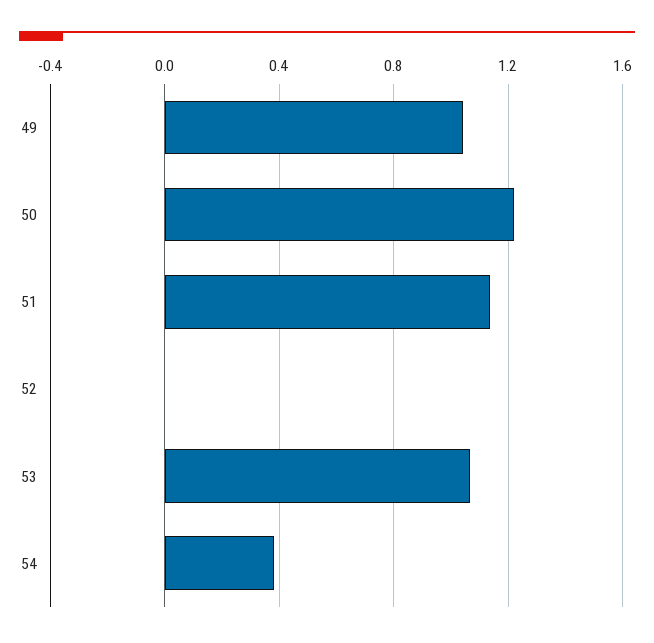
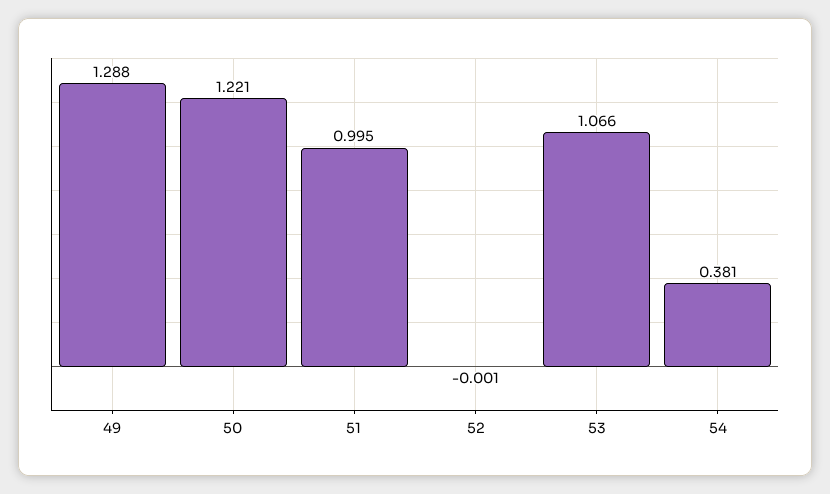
49: 1.05 -> 1.288
51: 1.15 -> 0.995

